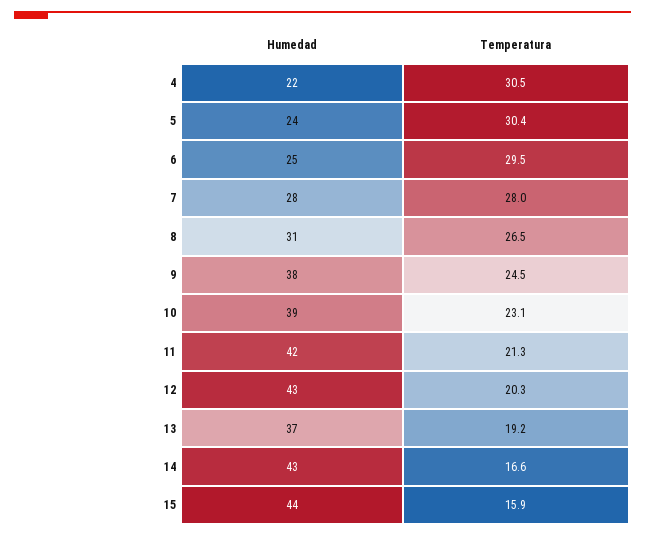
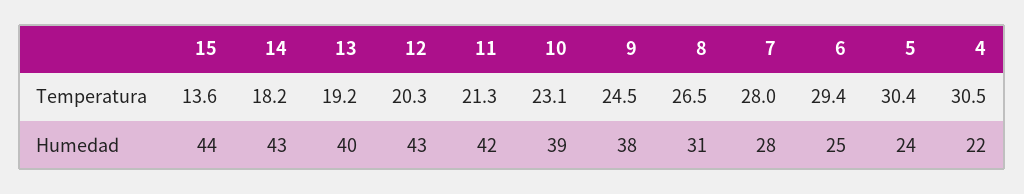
Temperatura, 6: 29.5 -> 29.4
Humedad, 13: 37 -> 40
Temperatura, 14: 16.6 -> 18.2
Temperatura, 15: 15.9 -> 13.6

